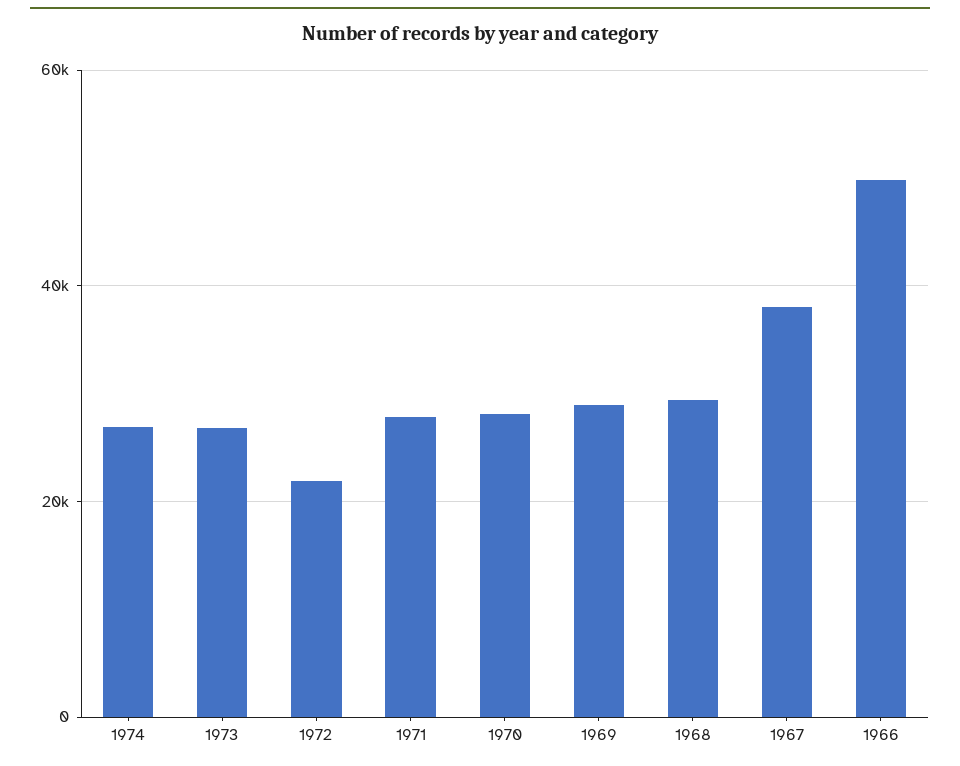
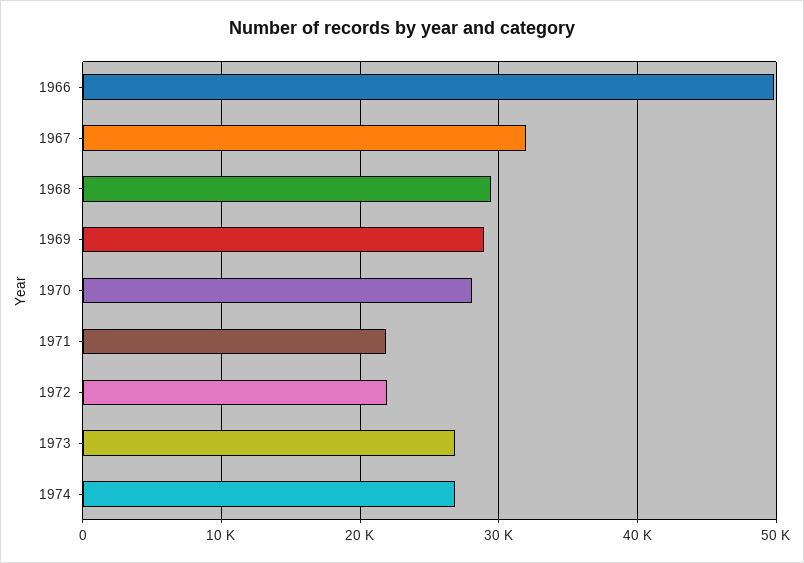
1971: 28000 -> 22000
1967: 38000 -> 32000

